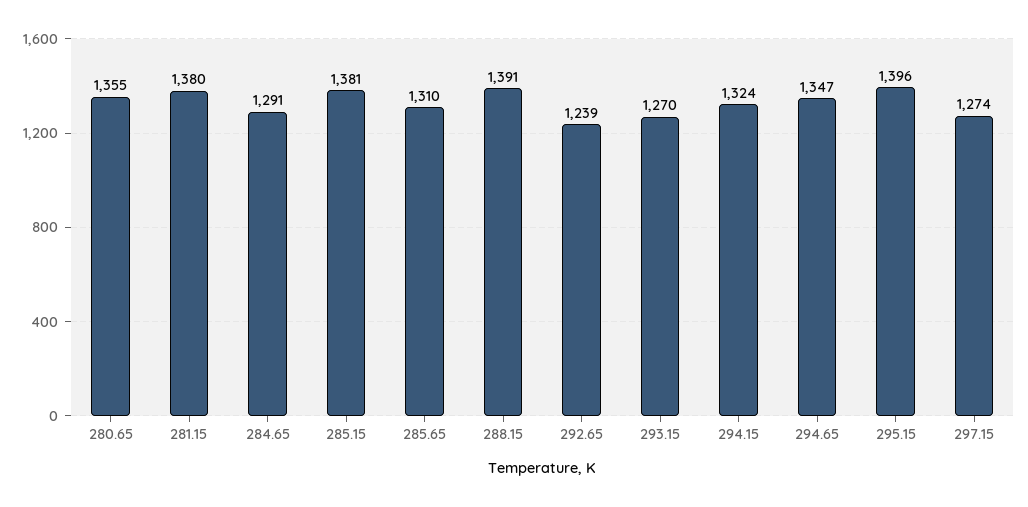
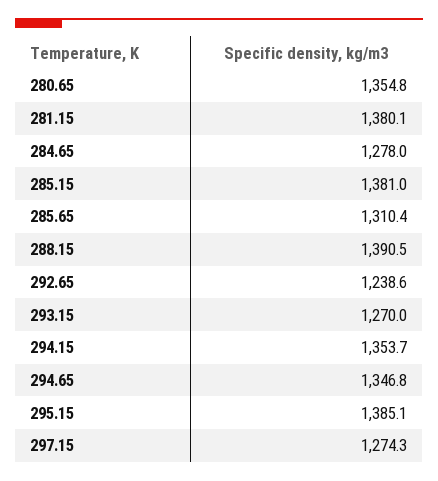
284.65: 1291 -> 1278
294.15: 1324 -> 1353.7
295.15: 1396 -> 1385.1

